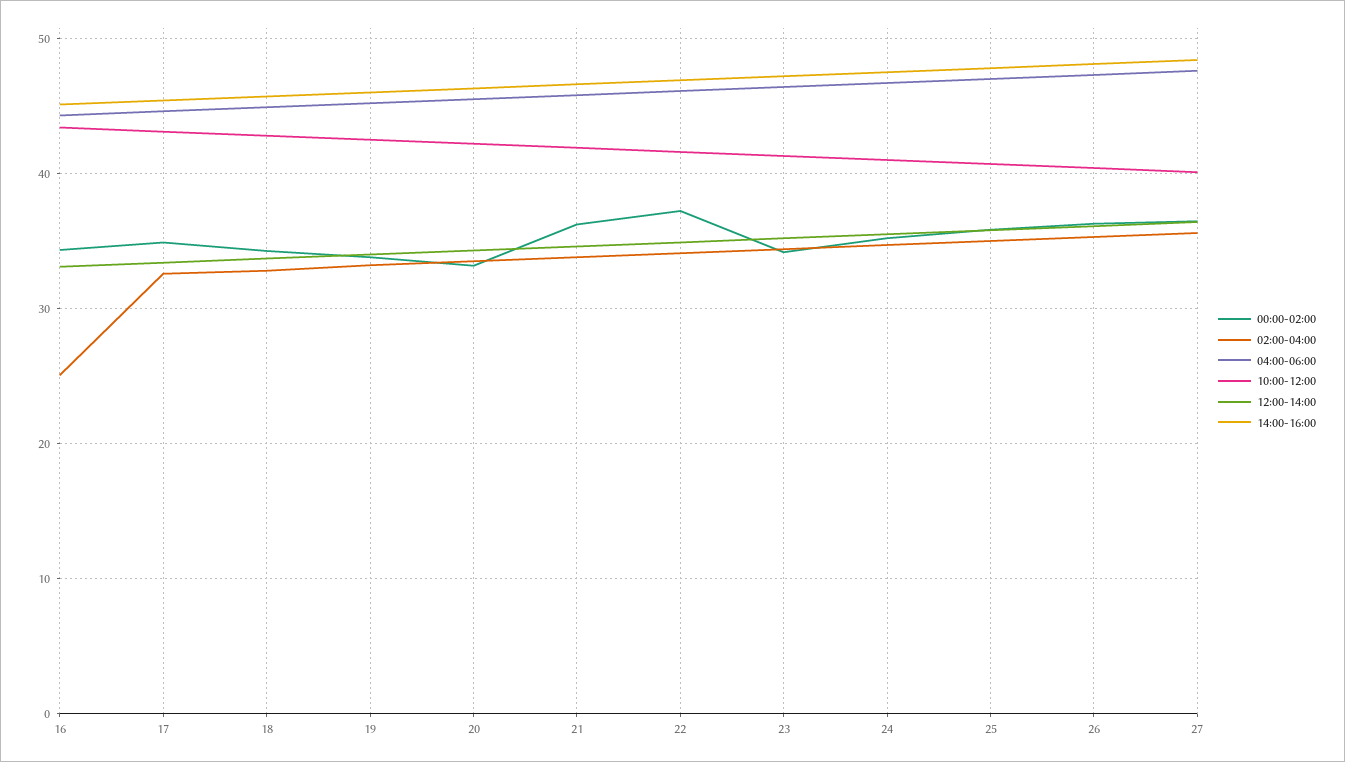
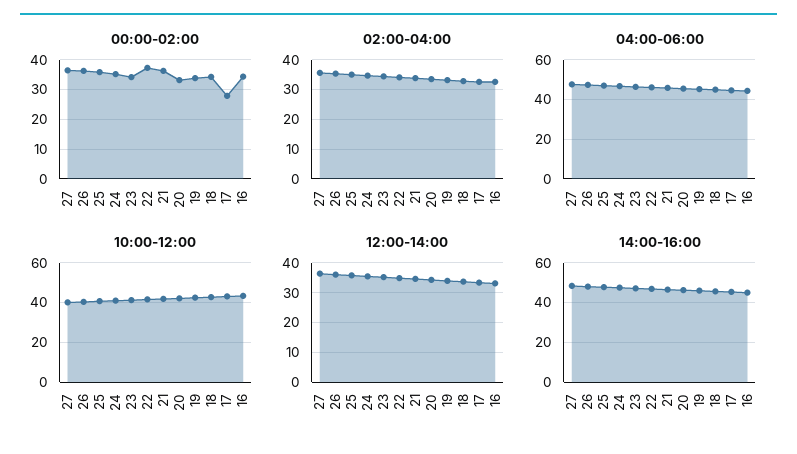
02:00-04:00, 16: 25 -> 32.5
00:00-02:00, 17: 35 -> 27.5

